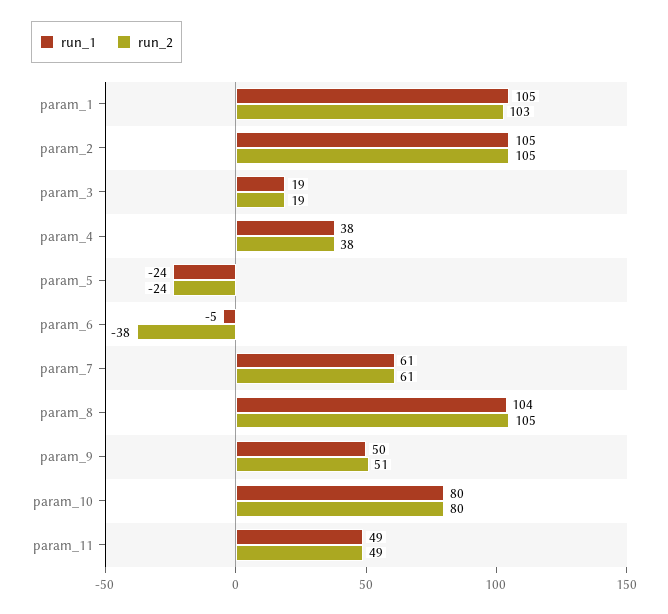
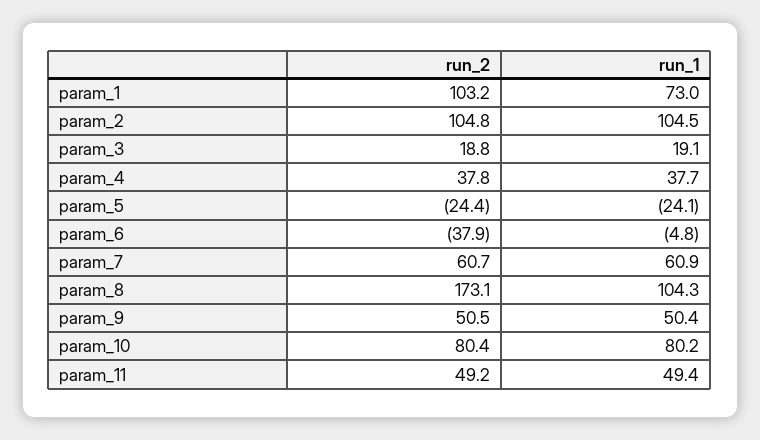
run_1, param_1: 105 -> 73
run_2, param_8: 105 -> 173.1

